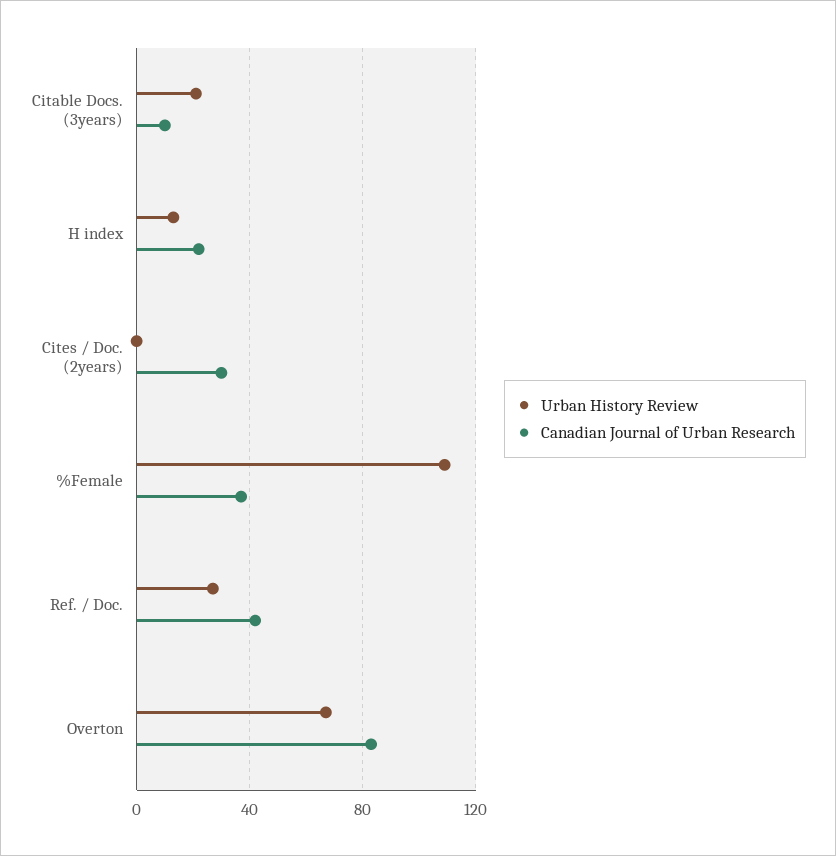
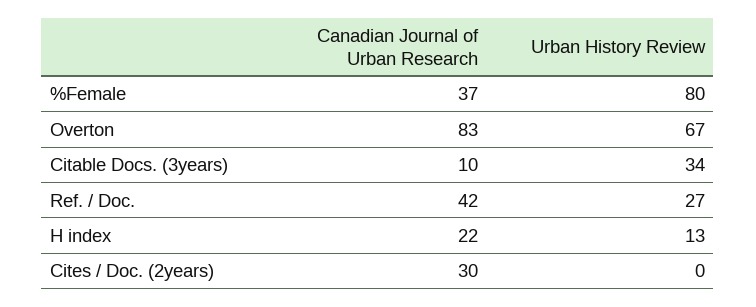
Urban History Review, Citable Docs. (3years): 20 -> 34
Urban History Review, %Female: 110 -> 80

